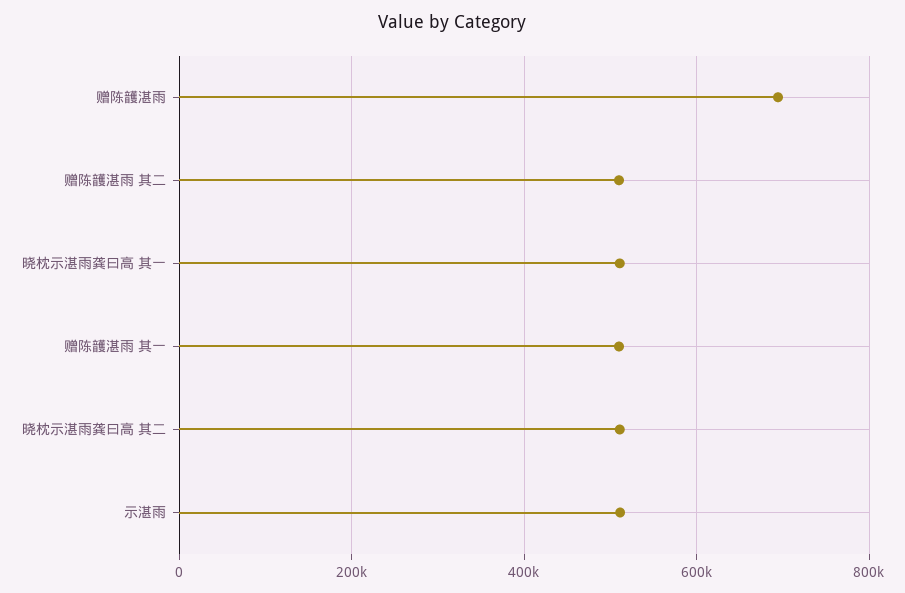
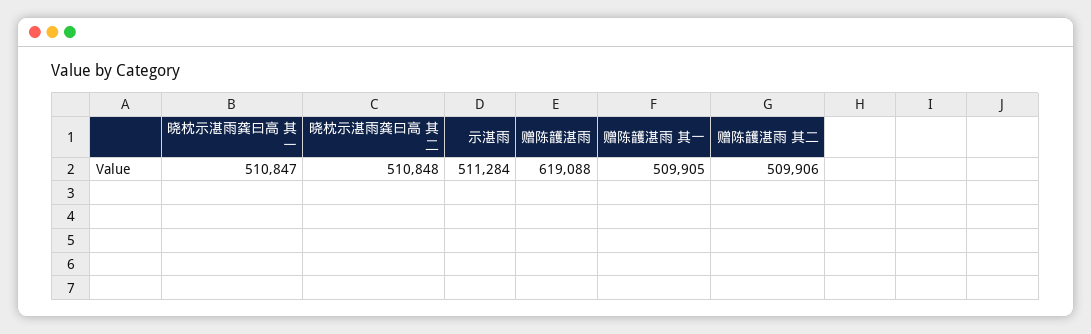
赠陈頀湛雨: 700000 -> 619088

